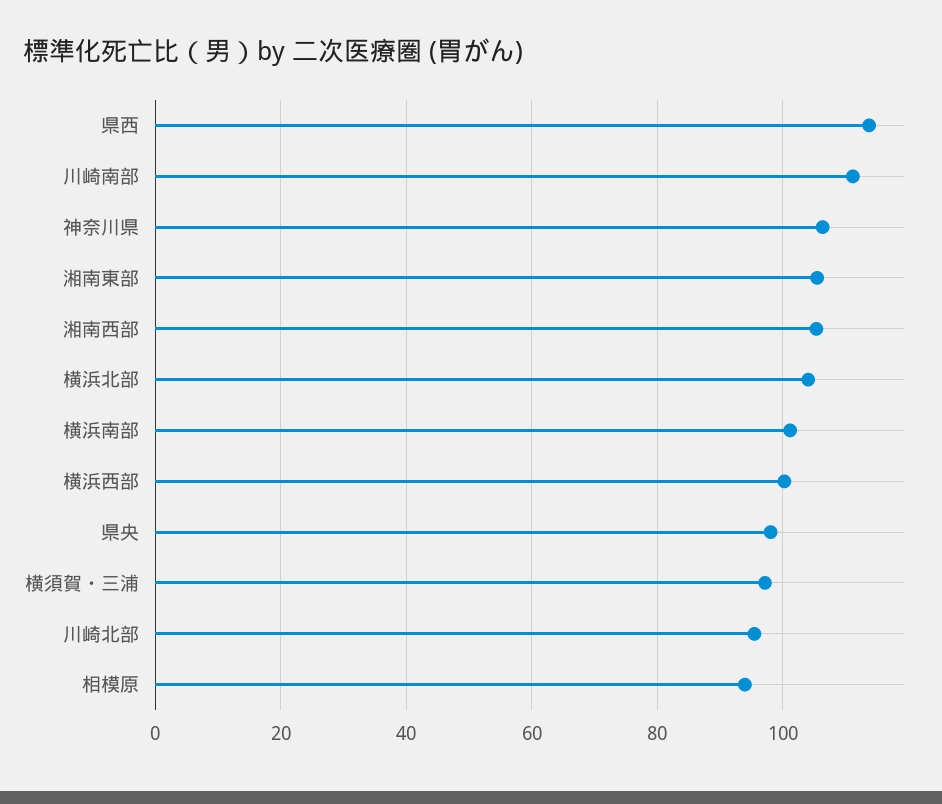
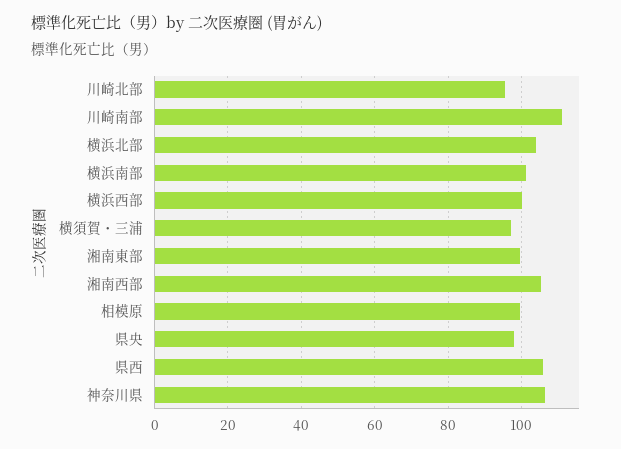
県西: 114 -> 106
湘南東部: 106 -> 100
相模原: 94 -> 100

